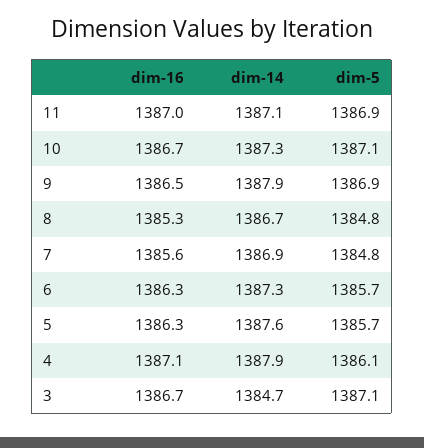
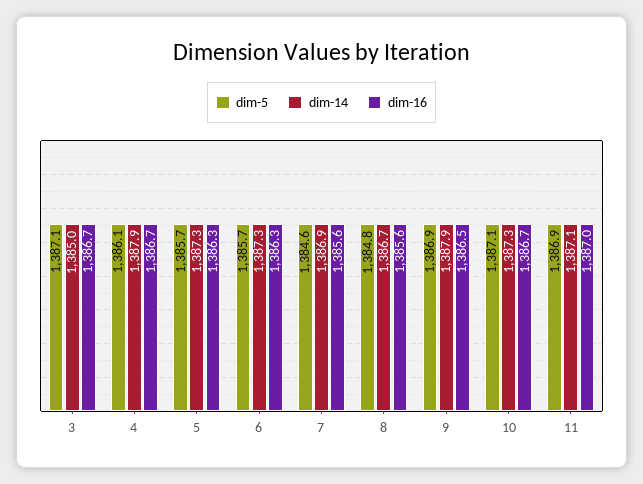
dim-16, 8: 1385.3 -> 1385.6
dim-5, 7: 1384.8 -> 1384.6
dim-14, 5: 1387.6 -> 1387.3
dim-16, 4: 1387.1 -> 1386.7
dim-14, 3: 1384.7 -> 1385

